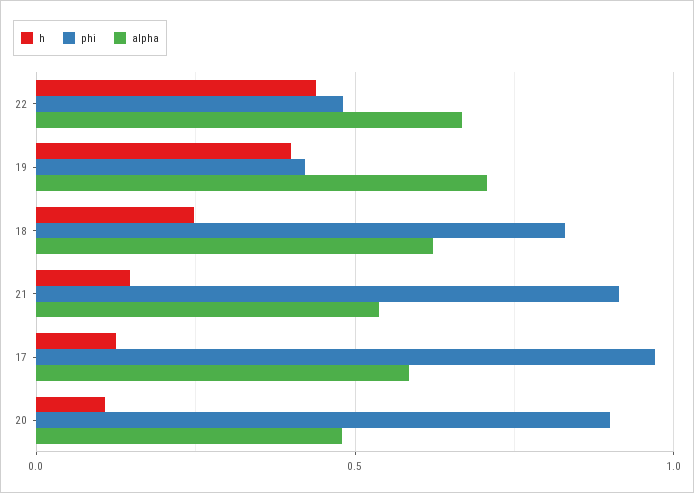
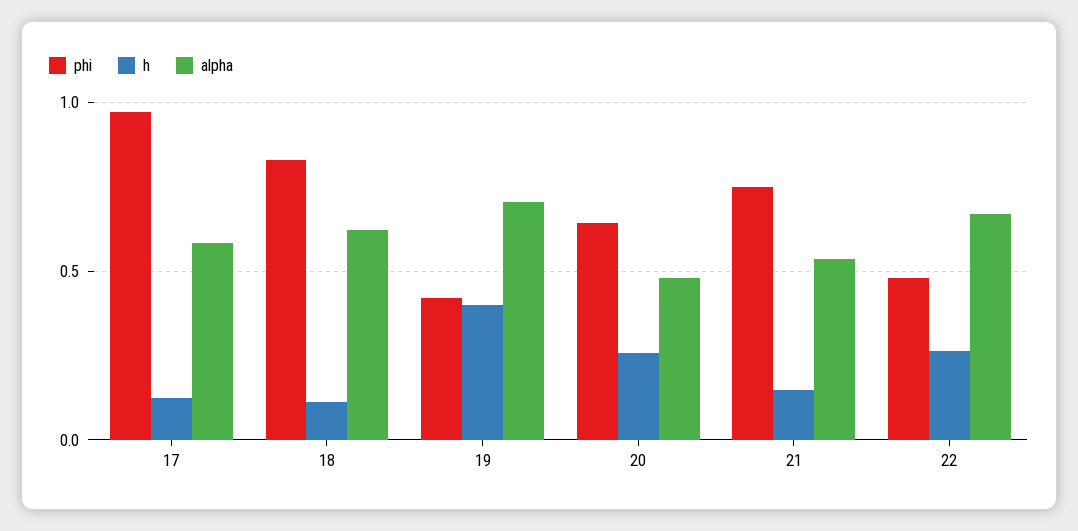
h, 22: 0.45 -> 0.25
h, 18: 0.25 -> 0.1
phi, 21: 0.9 -> 0.75
h, 20: 0.1 -> 0.25
phi, 20: 0.9 -> 0.65

